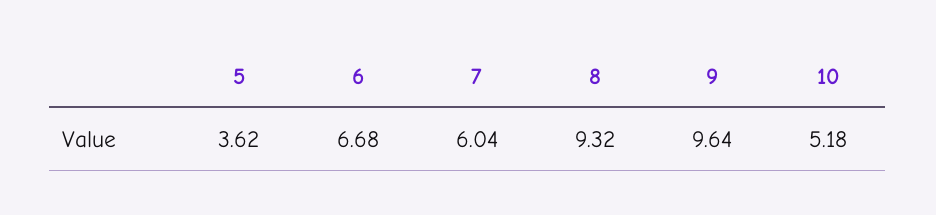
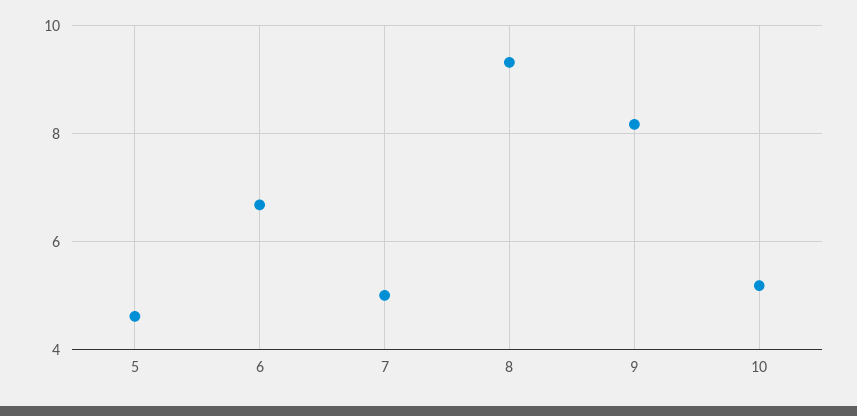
5: 3.62 -> 4.6
7: 6.04 -> 5
9: 9.64 -> 8.2

